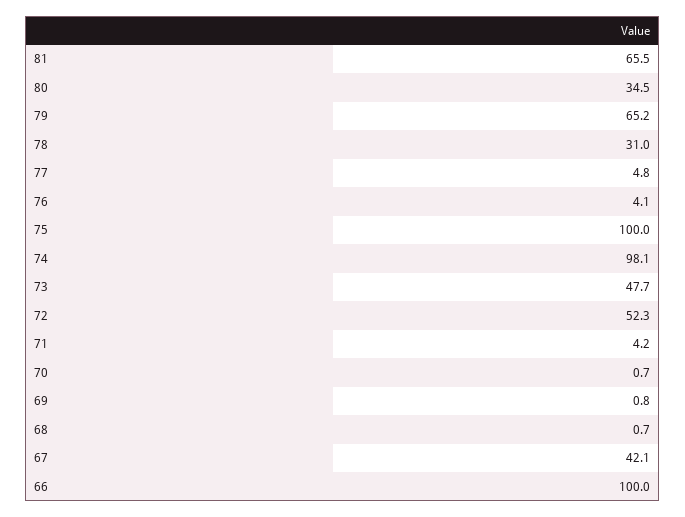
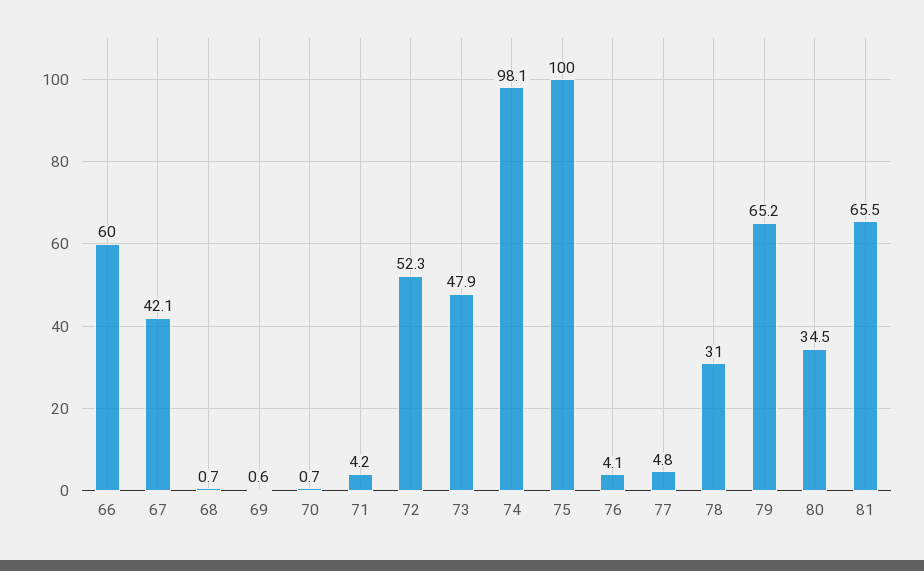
73: 47.7 -> 47.9
69: 0.8 -> 0.6
66: 100 -> 60

